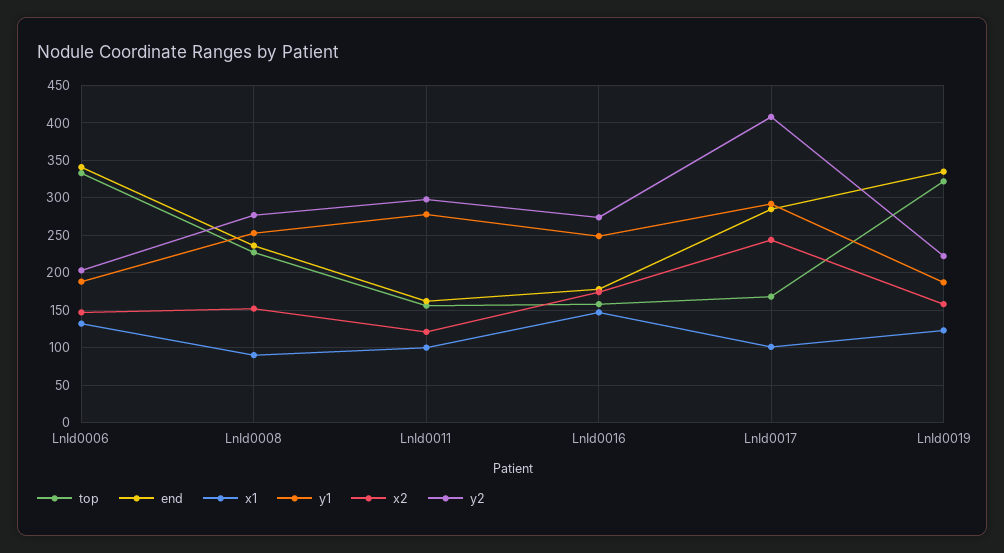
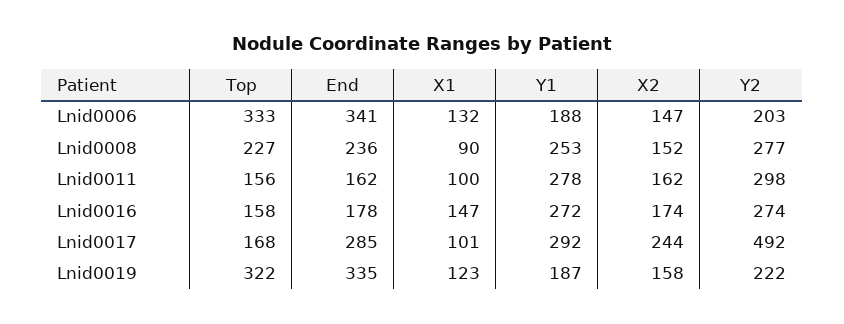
x2, LnId0011: 120 -> 162
y1, LnId0016: 250 -> 272
y2, LnId0017: 410 -> 492

